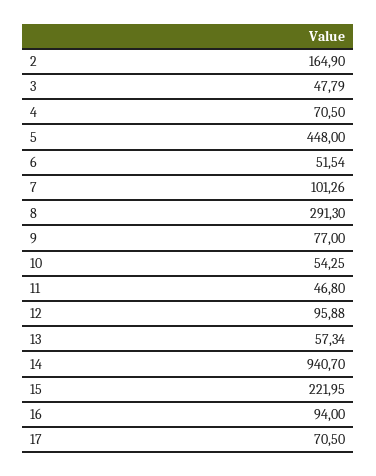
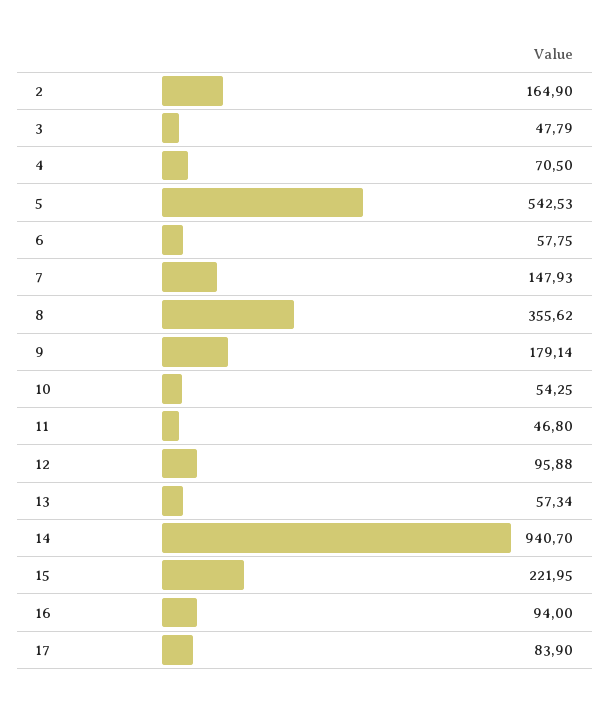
5: 448 -> 542.53
6: 51.54 -> 57.75
7: 101.26 -> 147.93
8: 291.3 -> 355.62
9: 77 -> 179.14
17: 70.5 -> 83.9

